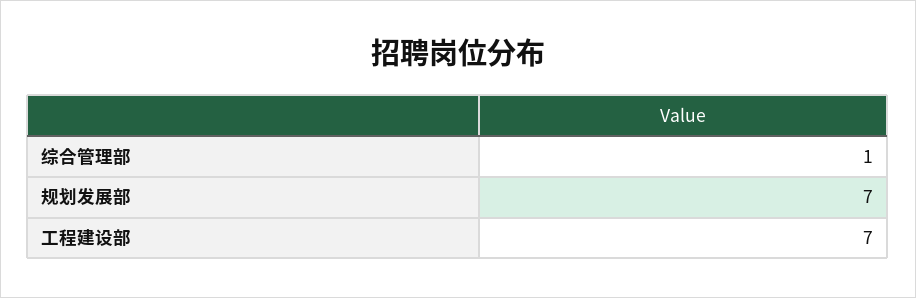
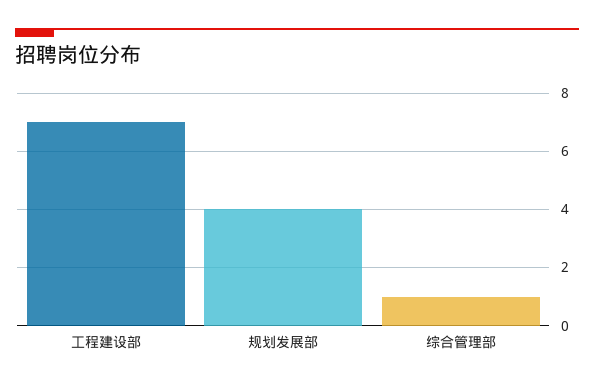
规划发展部: 7 -> 4

